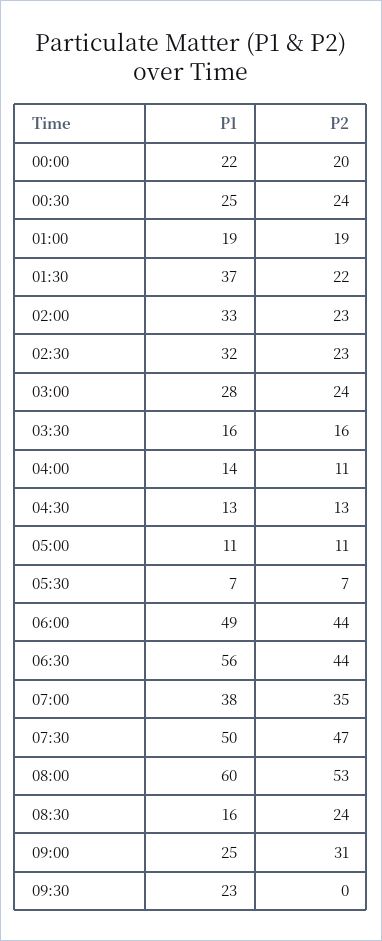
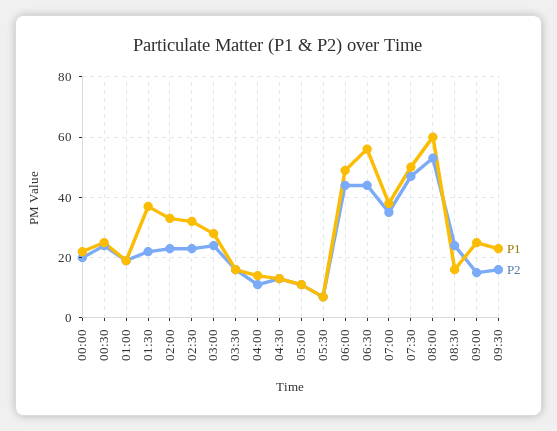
P2, 09:00: 31 -> 15
P2, 09:30: 0 -> 15

